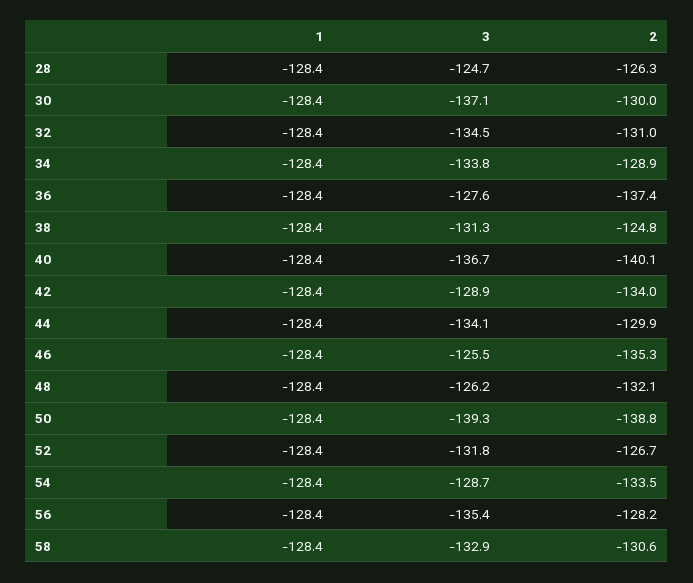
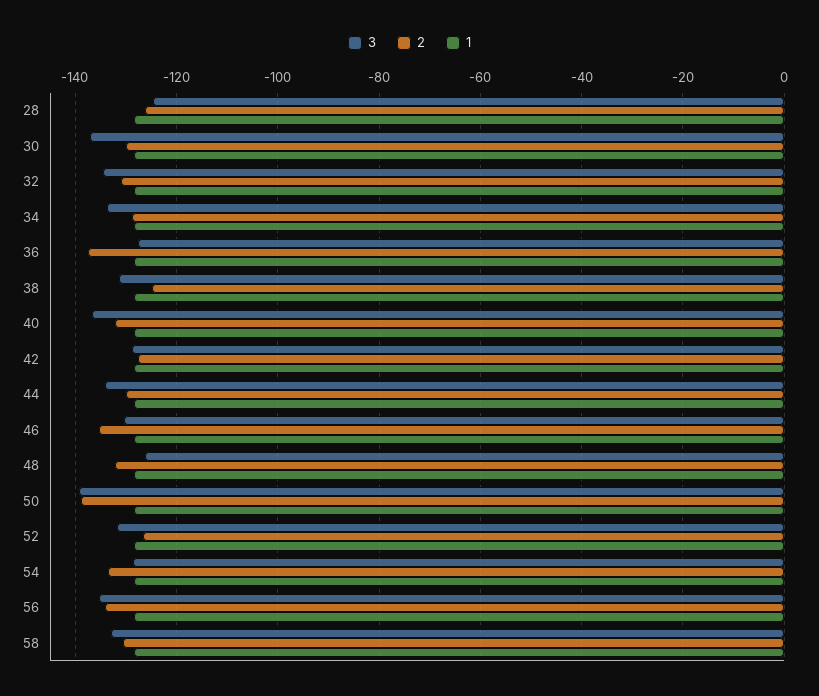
2, 40: -140.1 -> -132
2, 42: -134 -> -128
3, 46: -125.5 -> -130
2, 56: -128.2 -> -134

